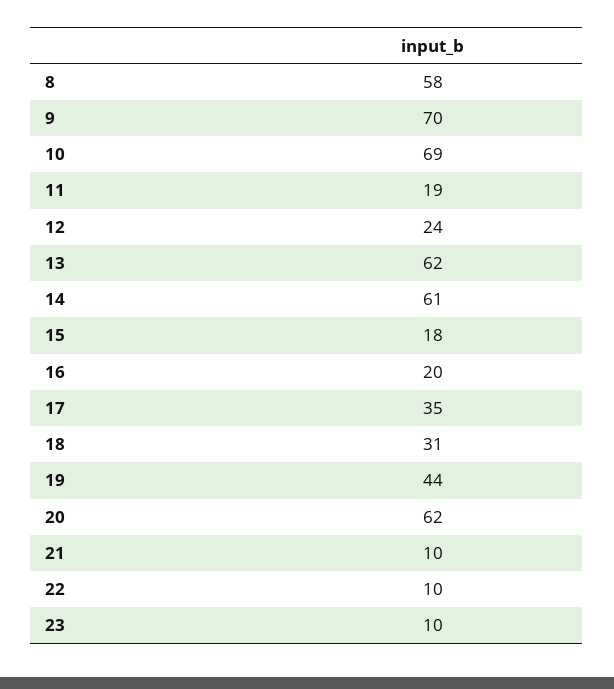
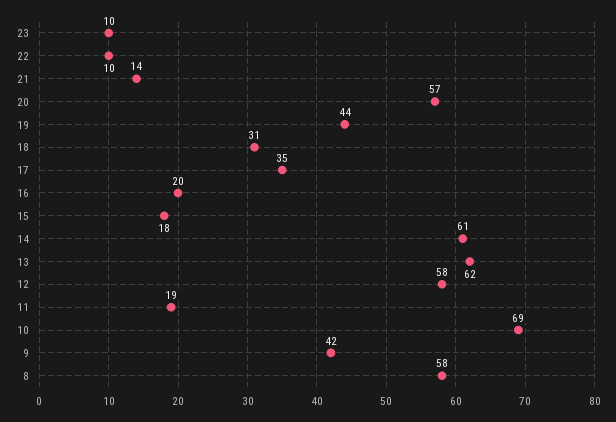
9: 70 -> 42
12: 24 -> 58
20: 62 -> 57
21: 10 -> 14

